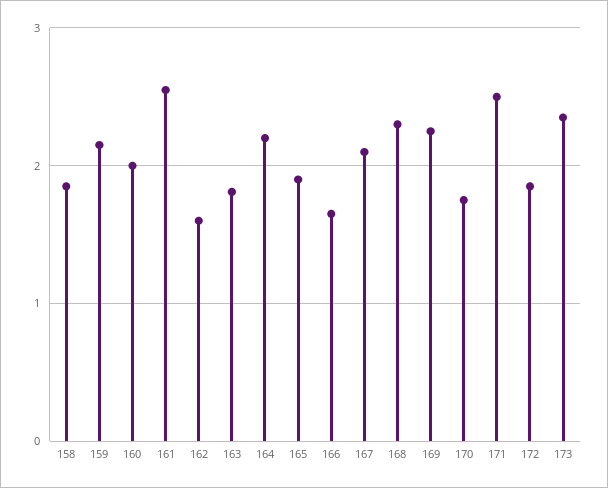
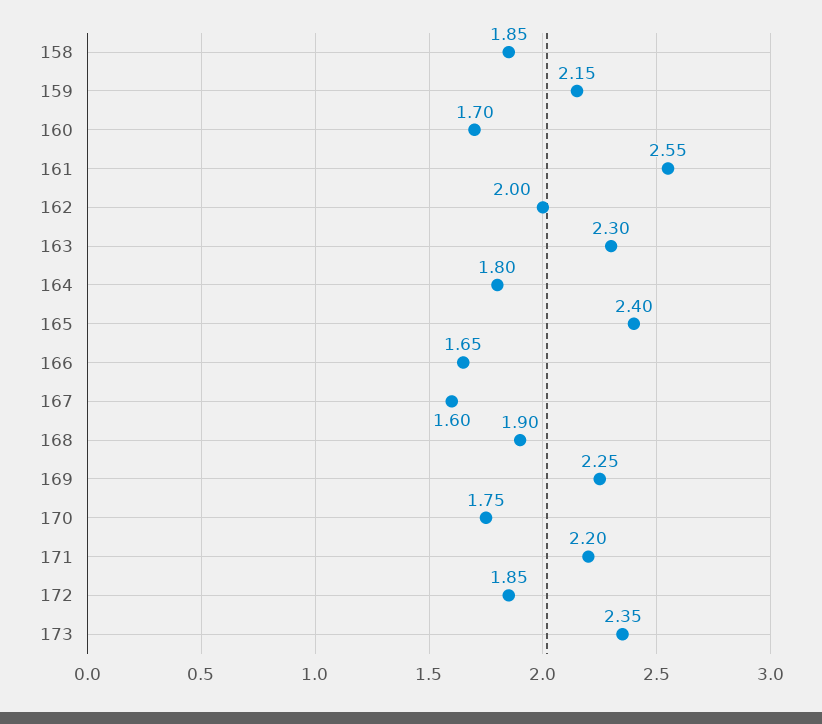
160: 2 -> 1.7
162: 1.6 -> 2
163: 1.8 -> 2.3
164: 2.2 -> 1.8
165: 1.9 -> 2.4
167: 2.1 -> 1.6
168: 2.3 -> 1.9
171: 2.5 -> 2.2

